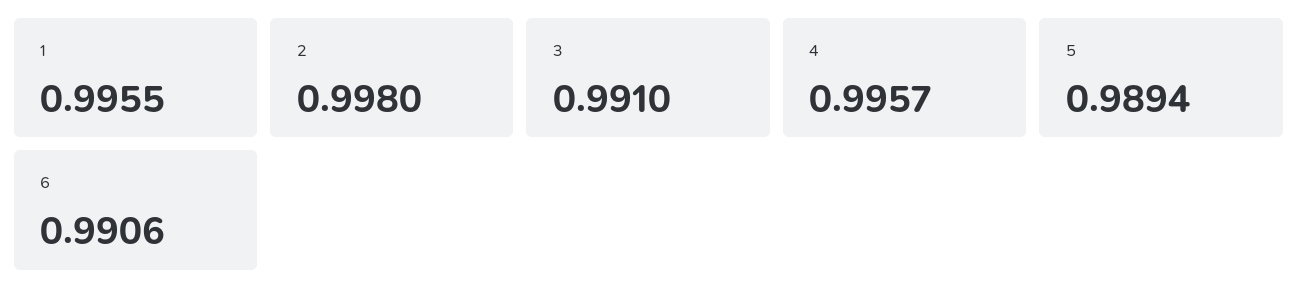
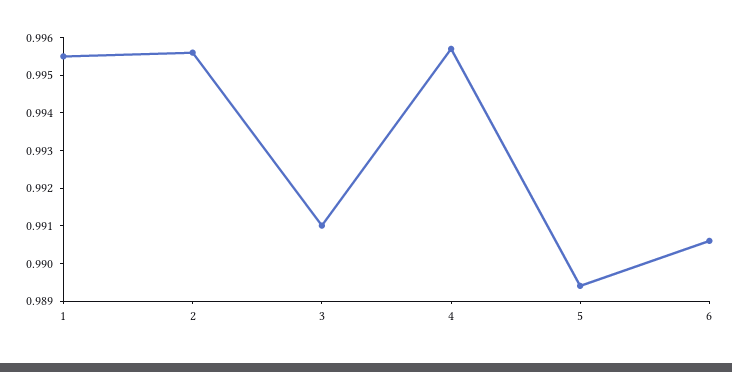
2: 0.998 -> 0.9955

